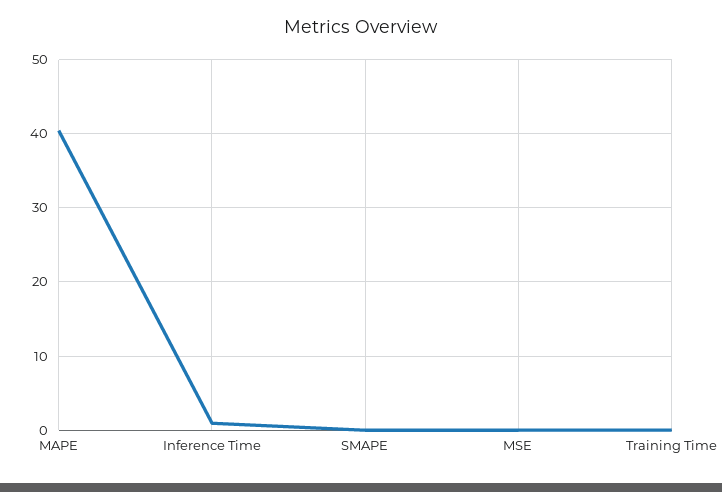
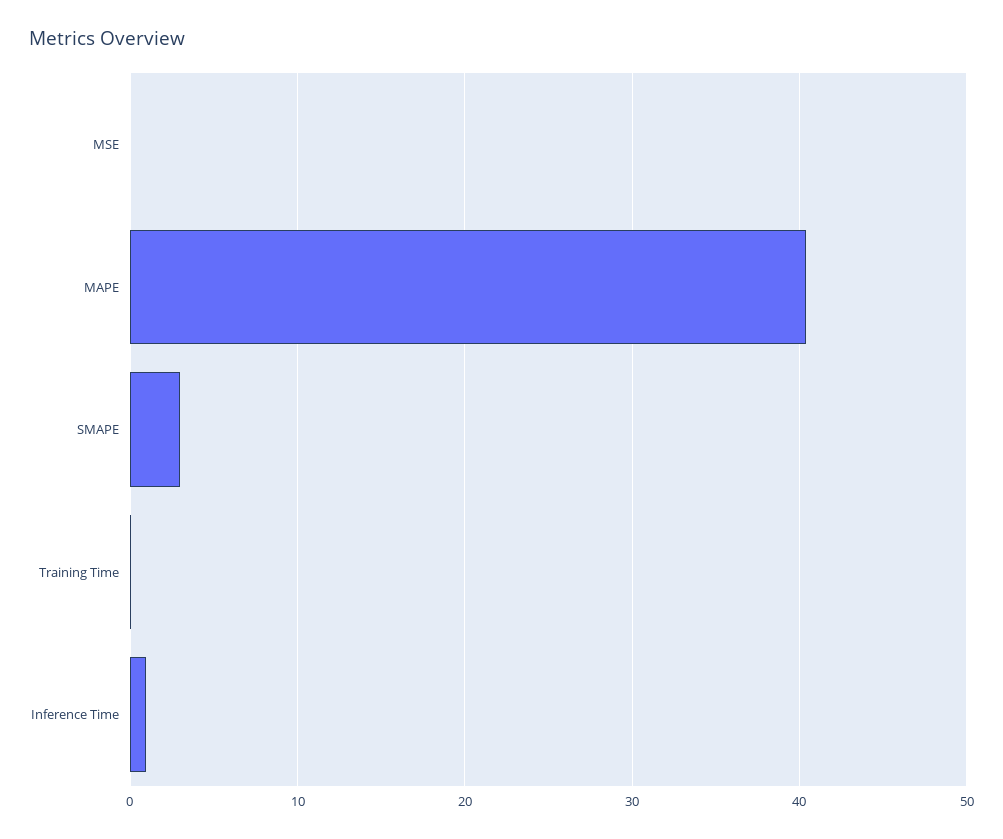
SMAPE: 0 -> 3

